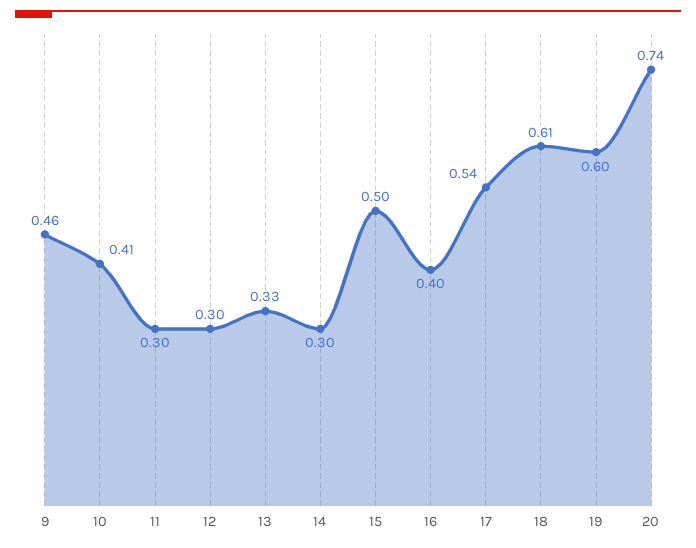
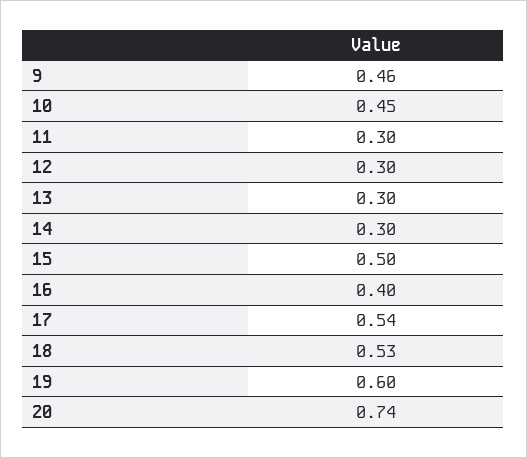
10: 0.41 -> 0.45
13: 0.33 -> 0.3
18: 0.61 -> 0.53

